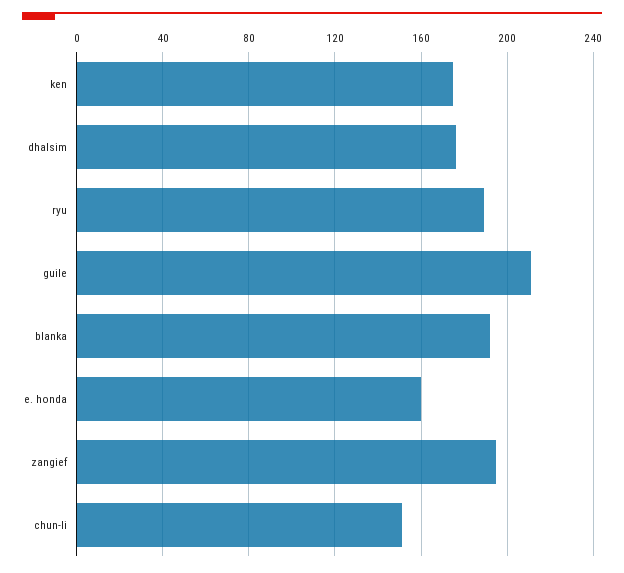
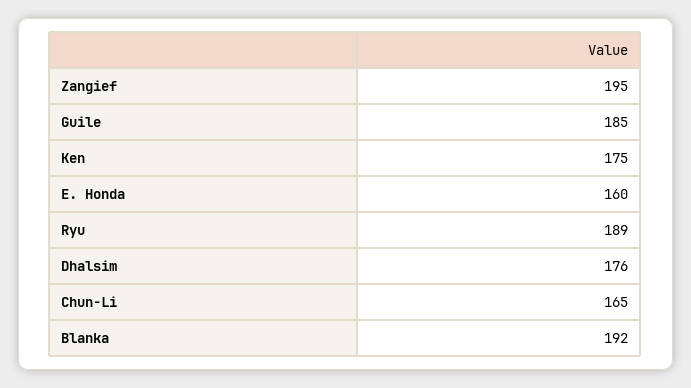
guile: 210 -> 185
chun-li: 150 -> 165

